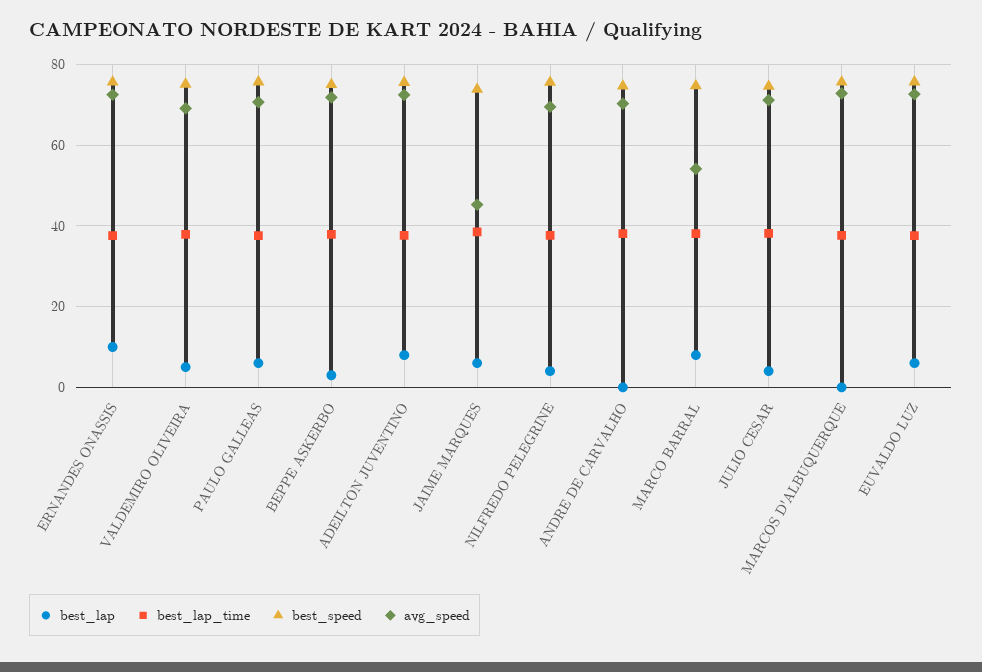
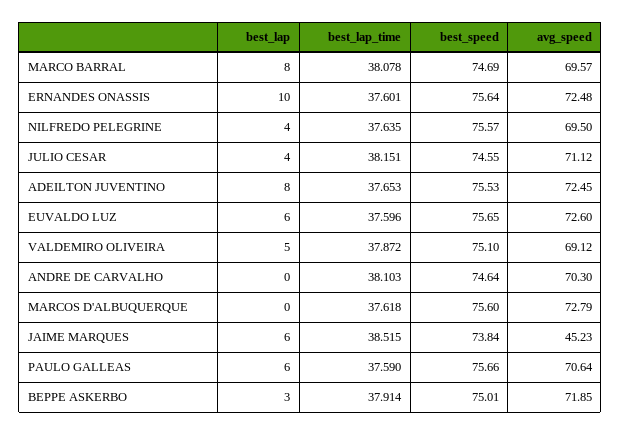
avg_speed, MARCO BARRAL: 54 -> 69.57

